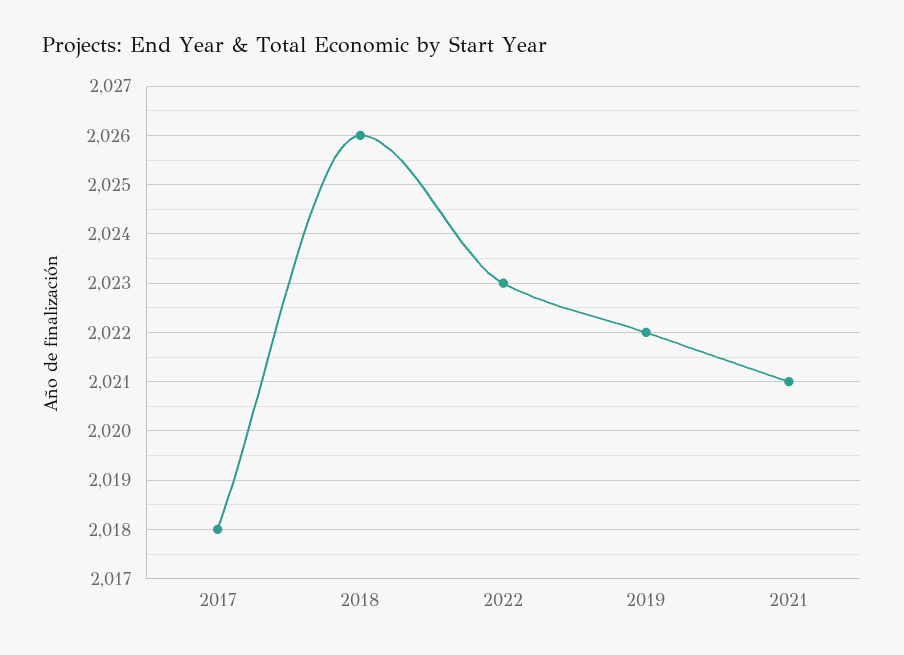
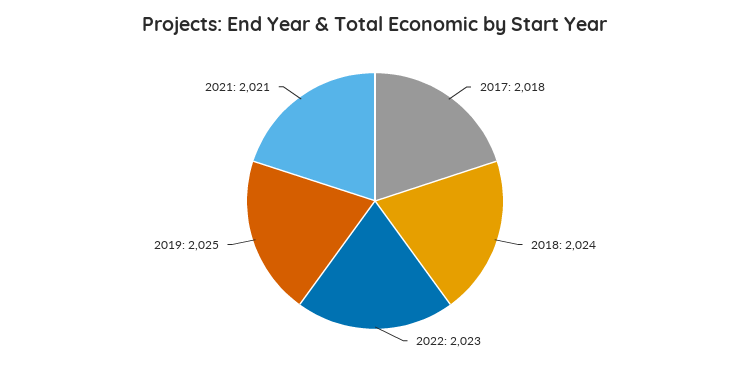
2018: 2026 -> 2024
2019: 2022 -> 2025

